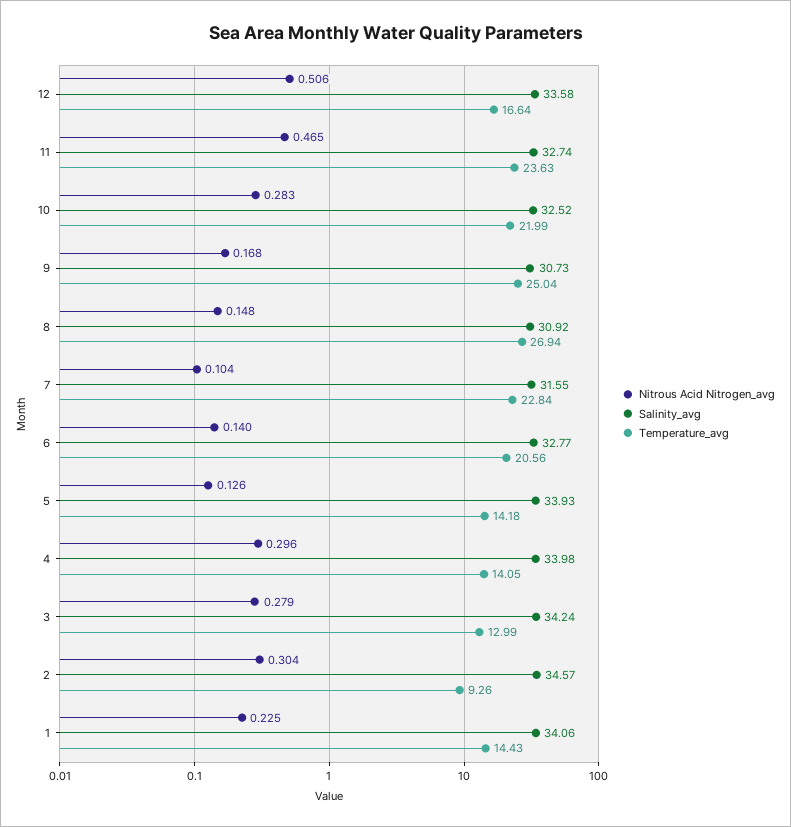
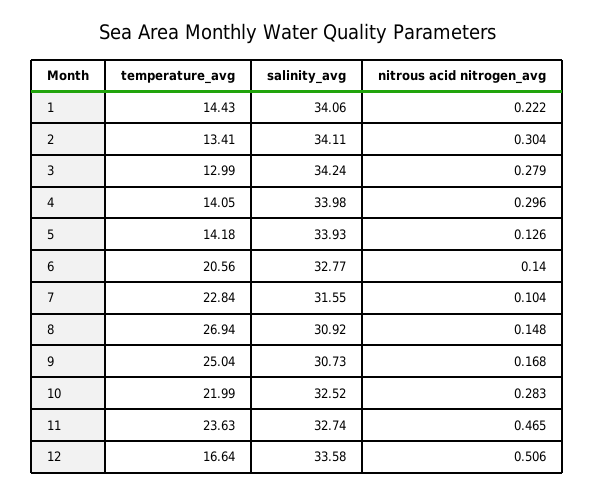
Salinity_avg, 2: 34.57 -> 34.11
Temperature_avg, 2: 9.26 -> 13.41
Nitrous Acid Nitrogen_avg, 1: 0.225 -> 0.222

